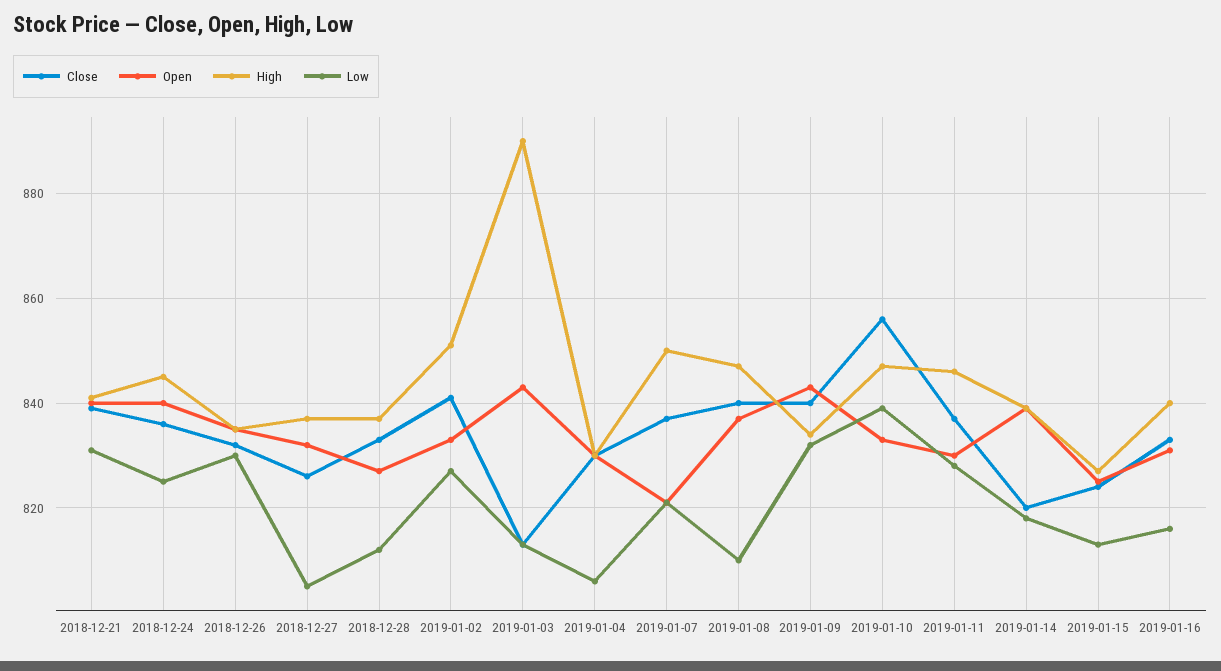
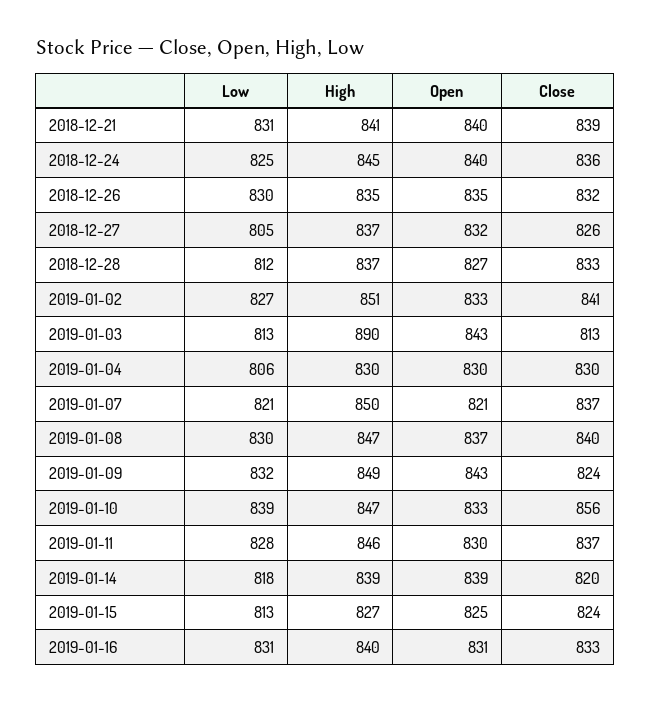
Low, 2019-01-08: 810 -> 830
Close, 2019-01-09: 840 -> 824
High, 2019-01-09: 835 -> 849
Low, 2019-01-16: 815 -> 831

